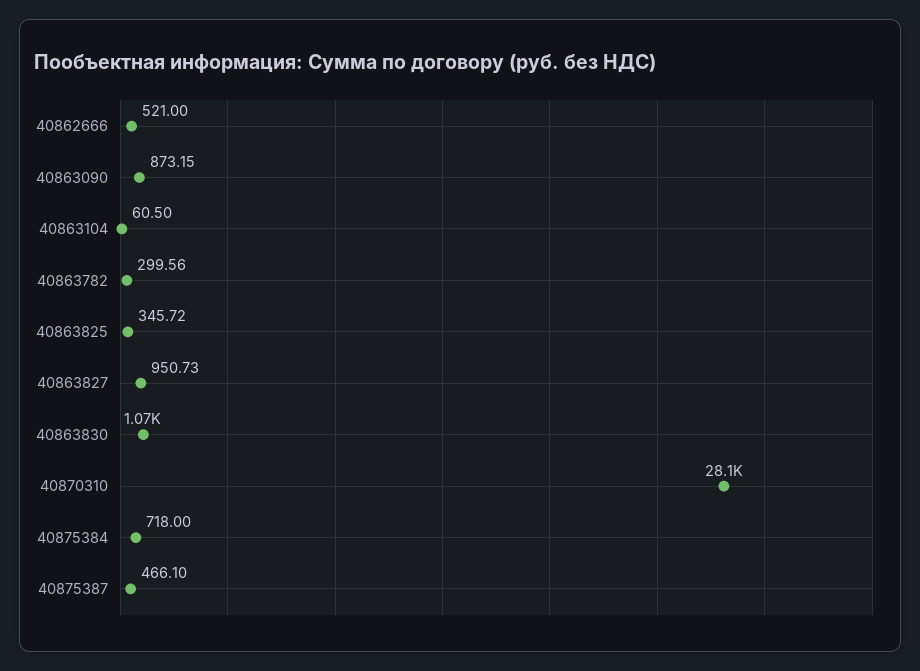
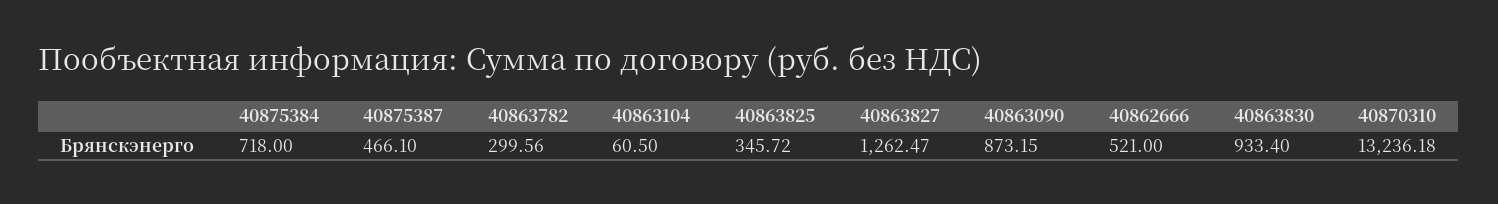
40863827: 950.73 -> 1262.47
40863830: 1070 -> 933.4
40870310: 28100 -> 13236.18

